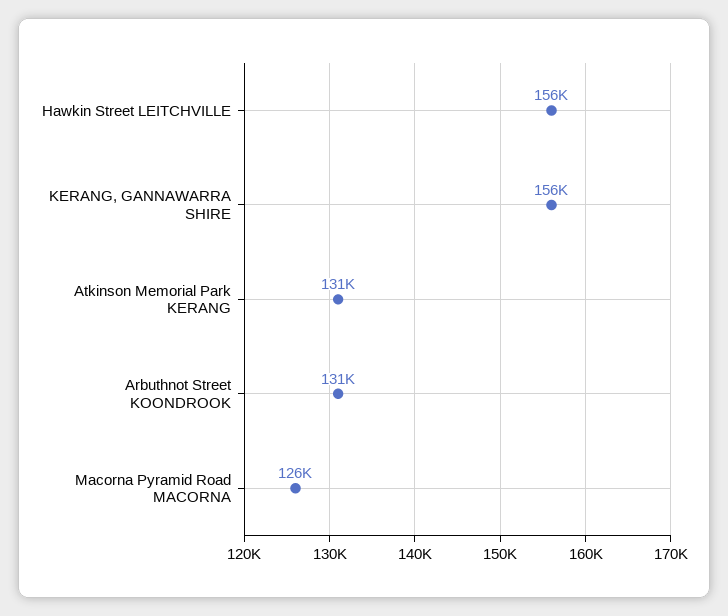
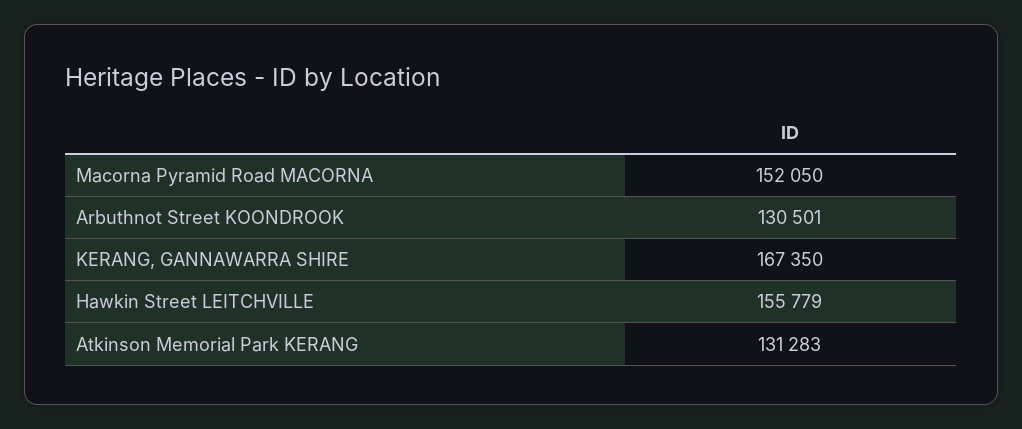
KERANG, GANNAWARRA SHIRE: 156000 -> 167350
Macorna Pyramid Road MACORNA: 126000 -> 152050

